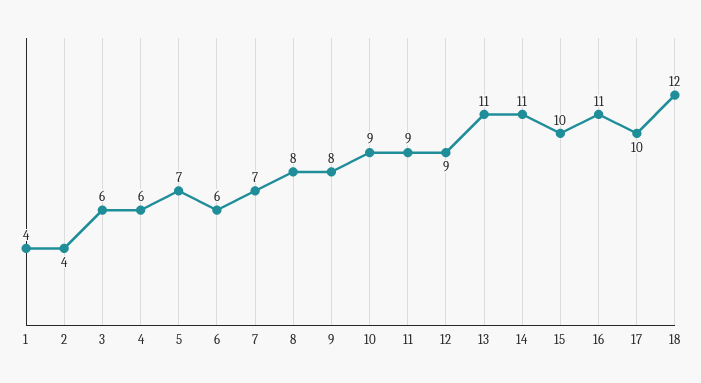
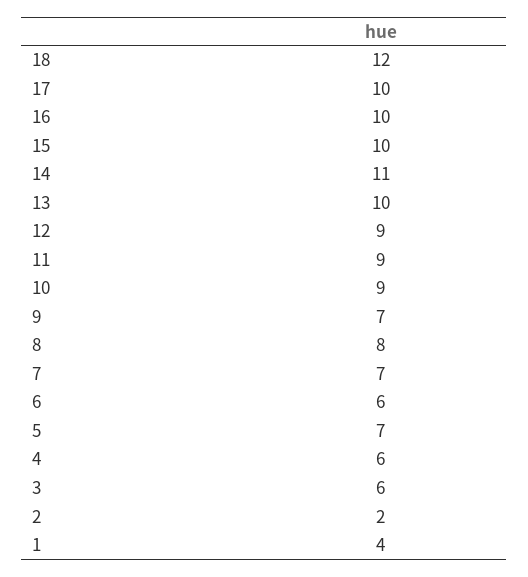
2: 4 -> 2
9: 8 -> 7
13: 11 -> 10
16: 11 -> 10

